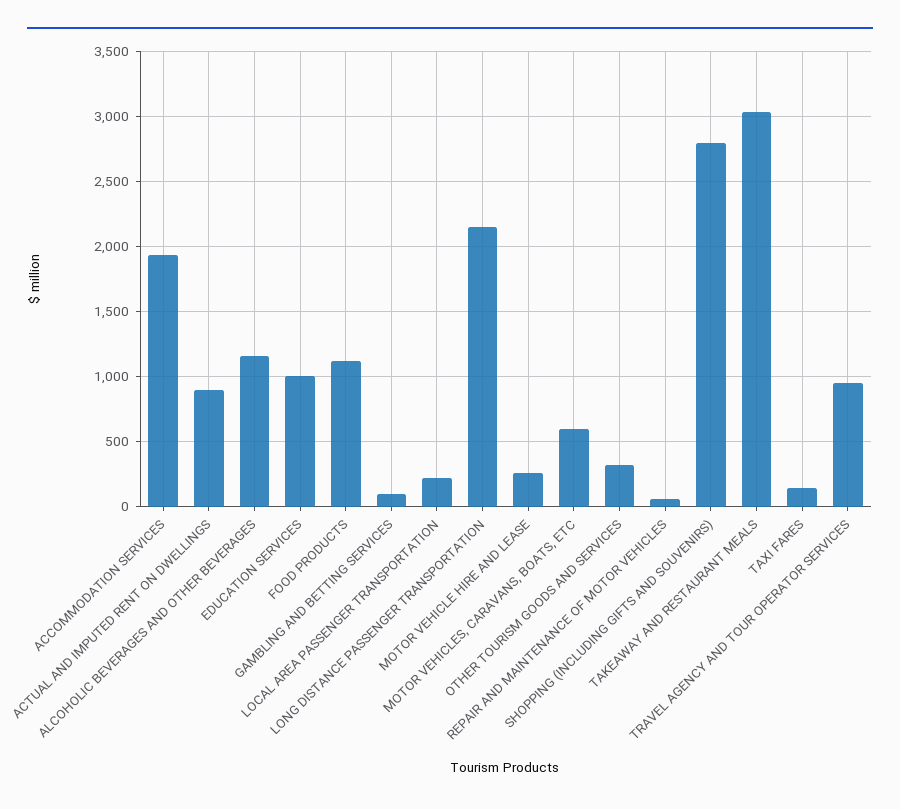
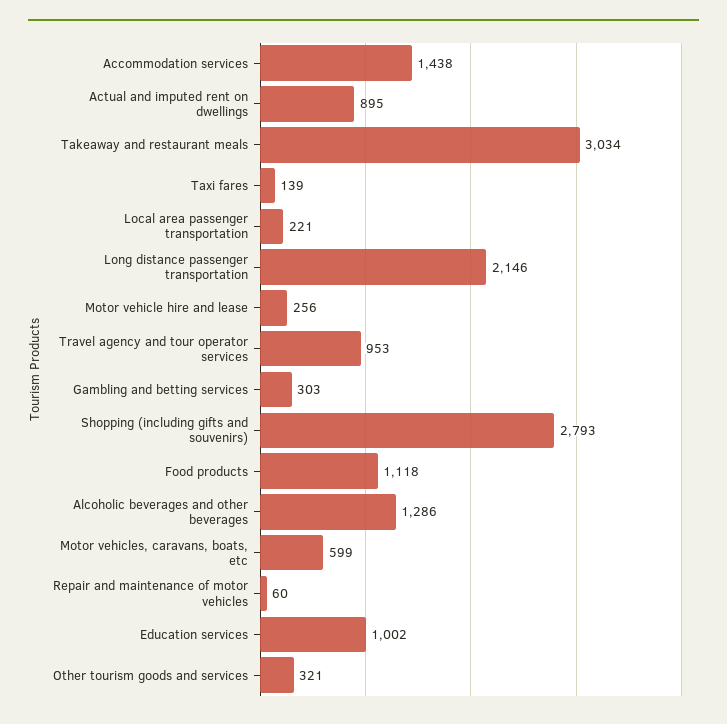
ACCOMMODATION SERVICES: 1950 -> 1438
ALCOHOLIC BEVERAGES AND OTHER BEVERAGES: 1150 -> 1286
GAMBLING AND BETTING SERVICES: 100 -> 303

